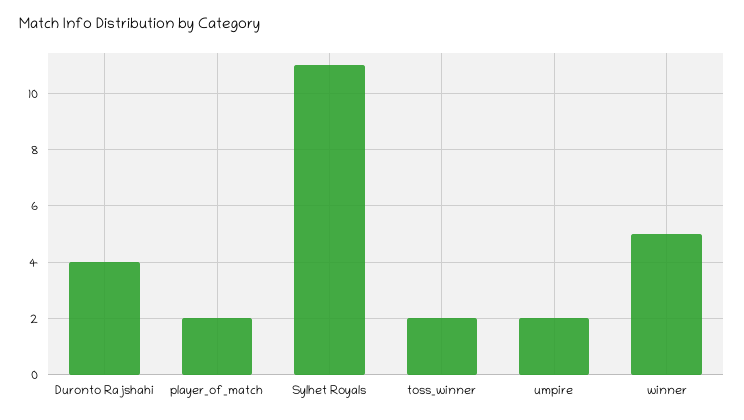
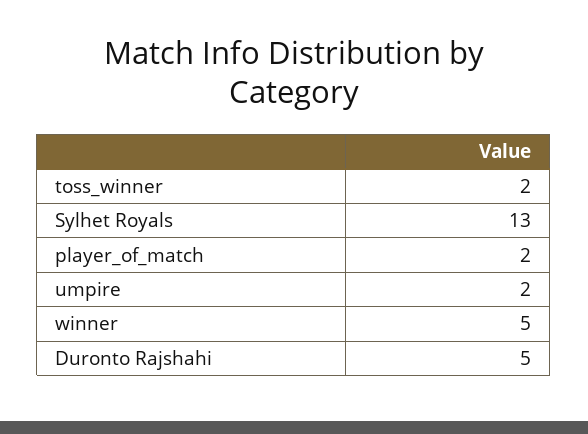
Duronto Rajshahi: 4 -> 5
Sylhet Royals: 11 -> 13

